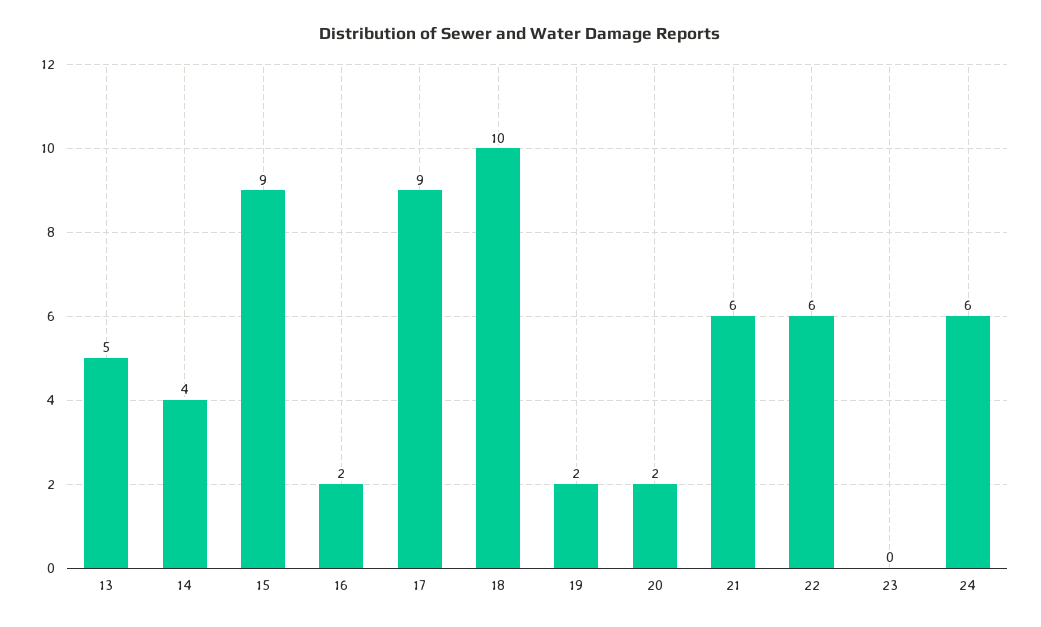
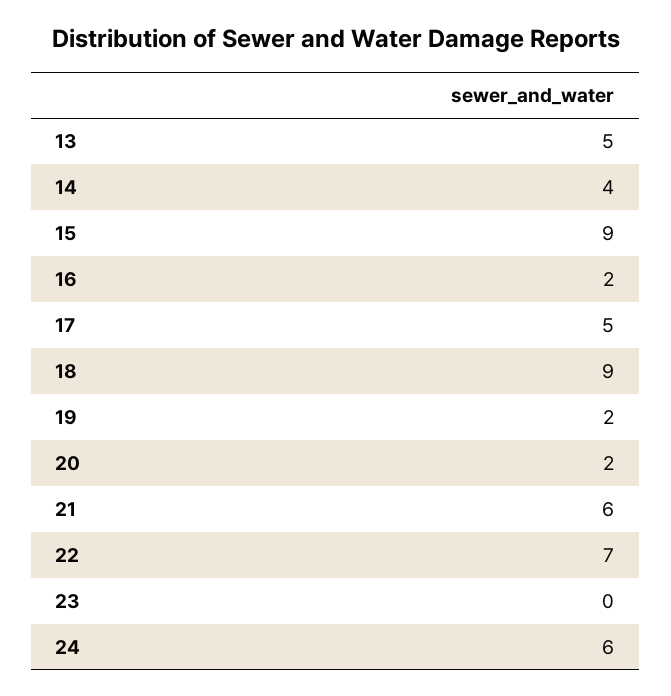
17: 9 -> 5
18: 10 -> 9
22: 6 -> 7

